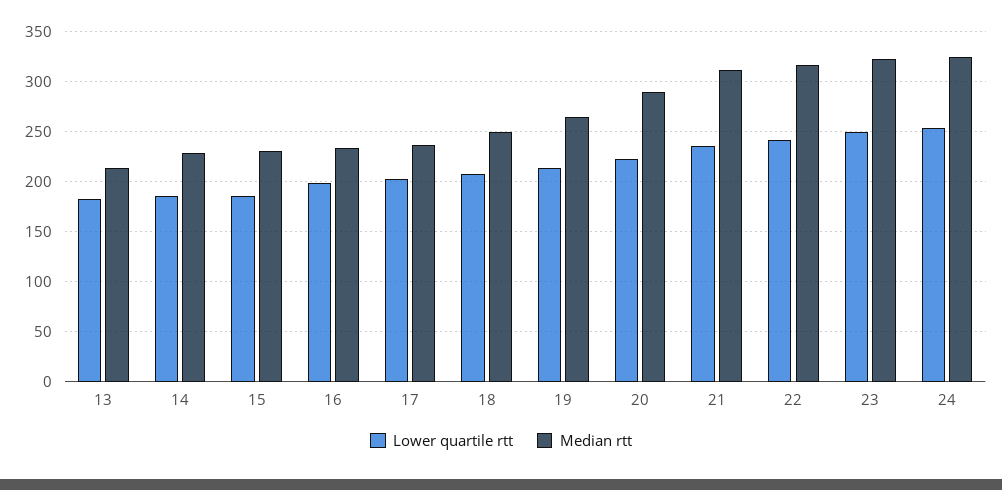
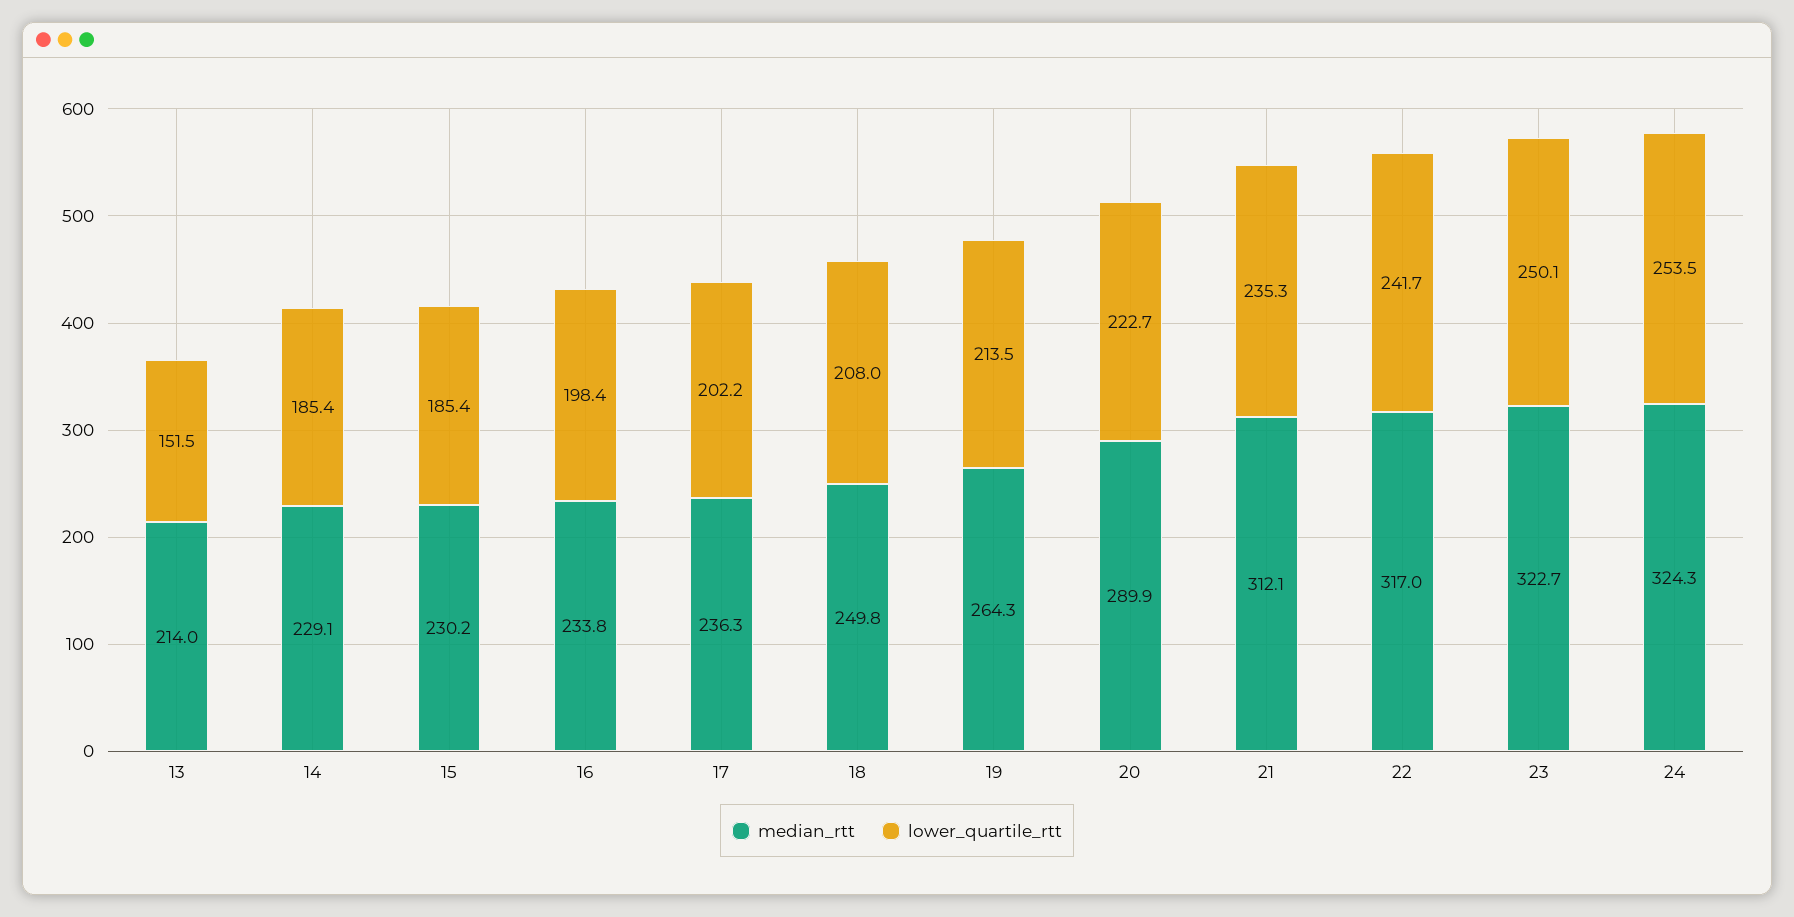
Lower quartile rtt, 13: 180 -> 151.5

